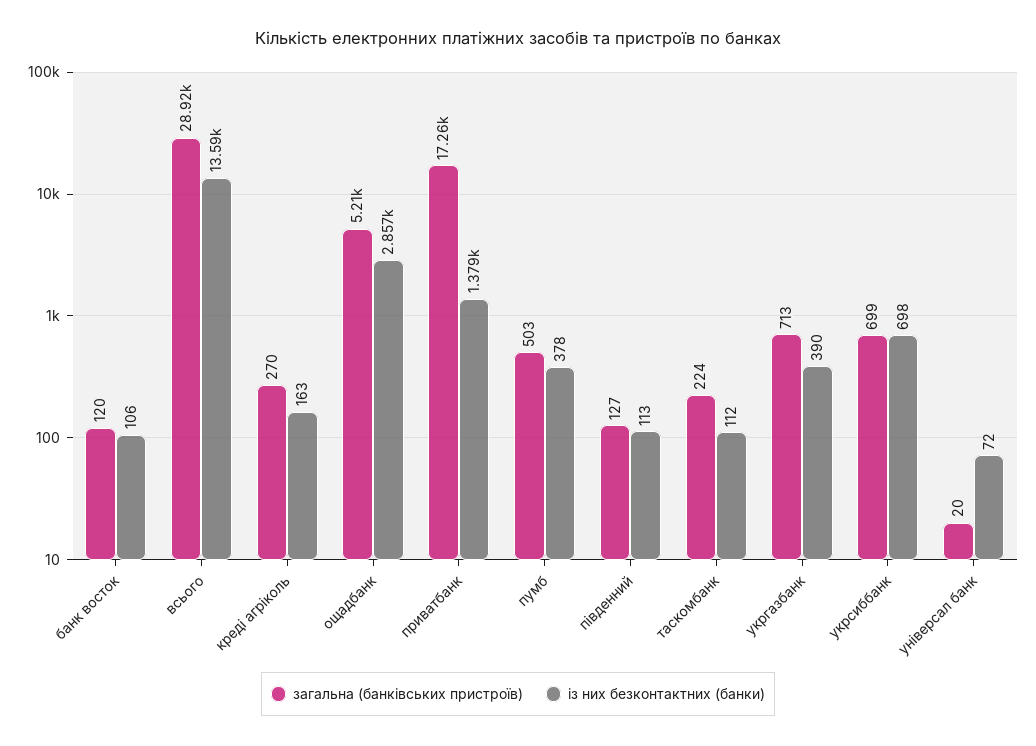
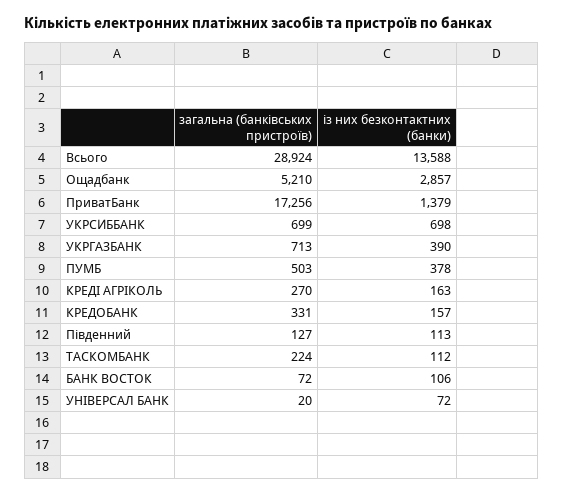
загальна (банківських пристроїв), банк восток: 120 -> 72
загальна (банківських пристроїв), КРЕДОБАНК: none -> 331
із них безконтактних (банки), КРЕДОБАНК: none -> 157

